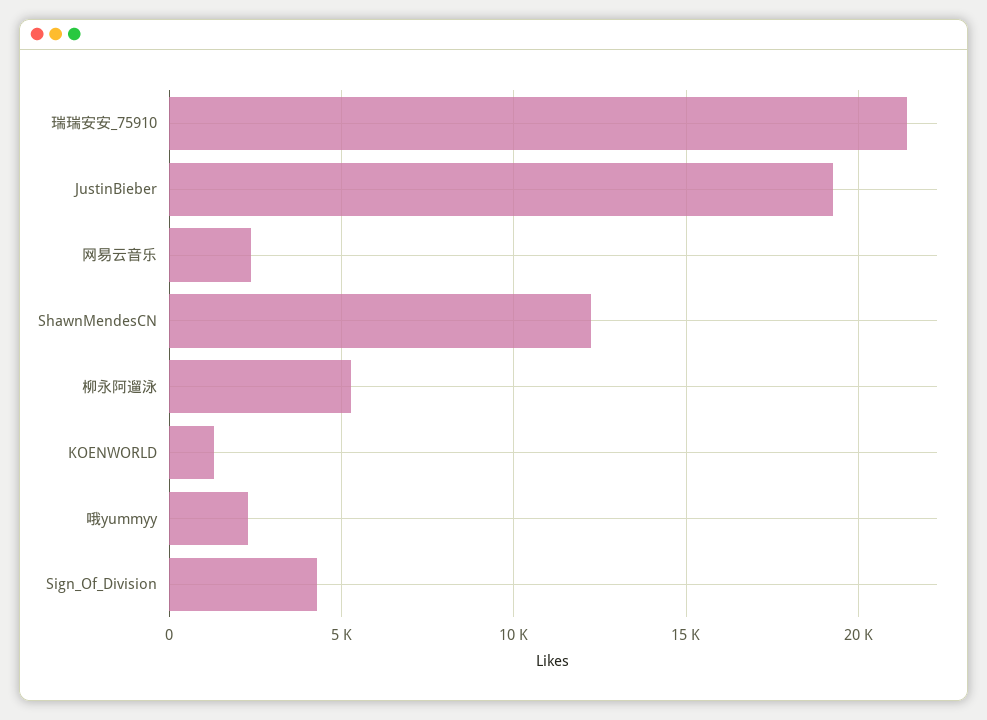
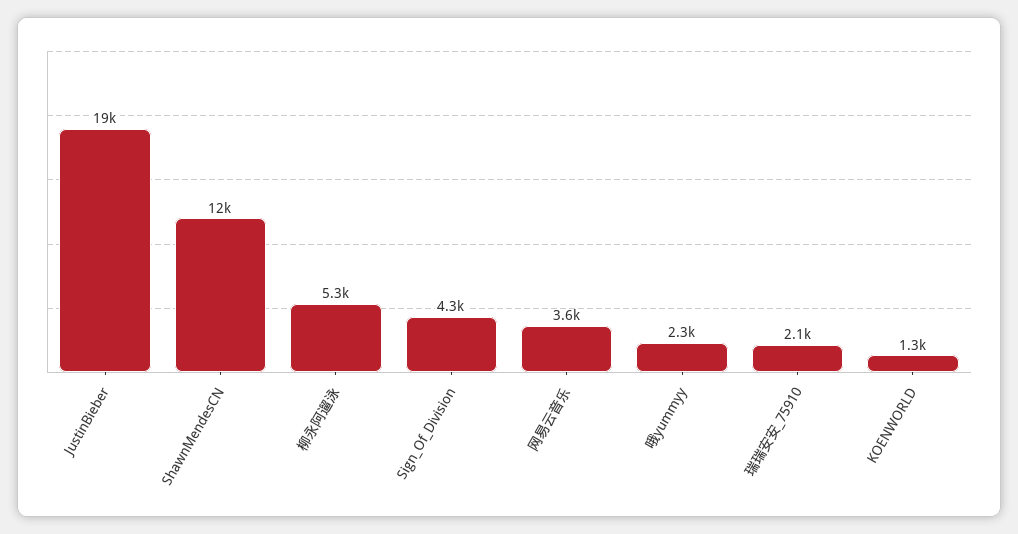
瑞瑞安安_75910: 21500 -> 2100
网易云音乐: 2500 -> 3600

